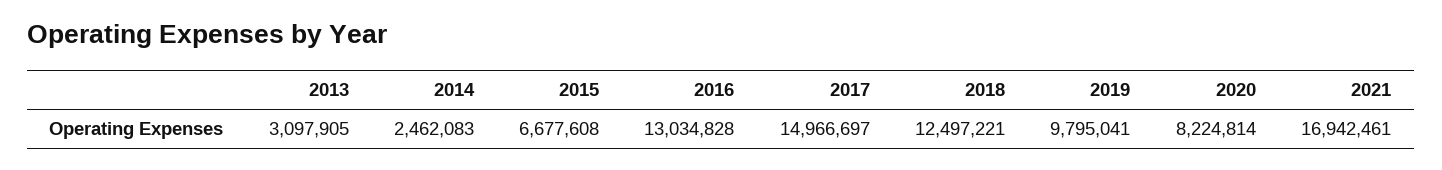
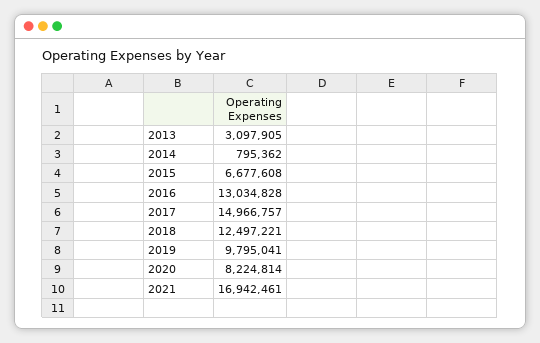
2014: 2462083 -> 795362
2017: 14966697 -> 14966757

